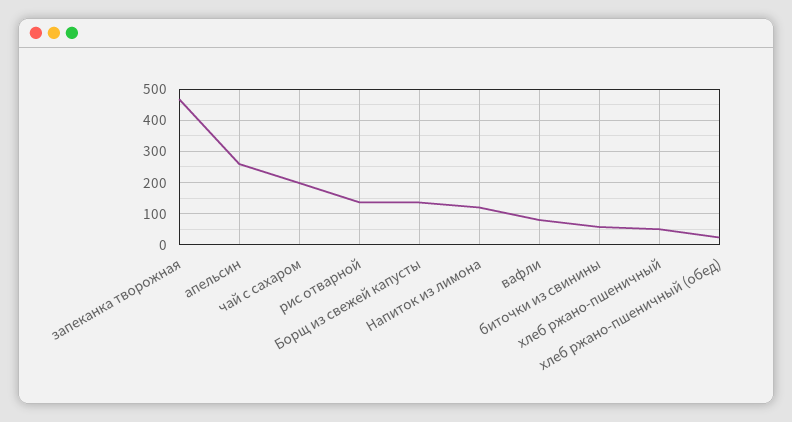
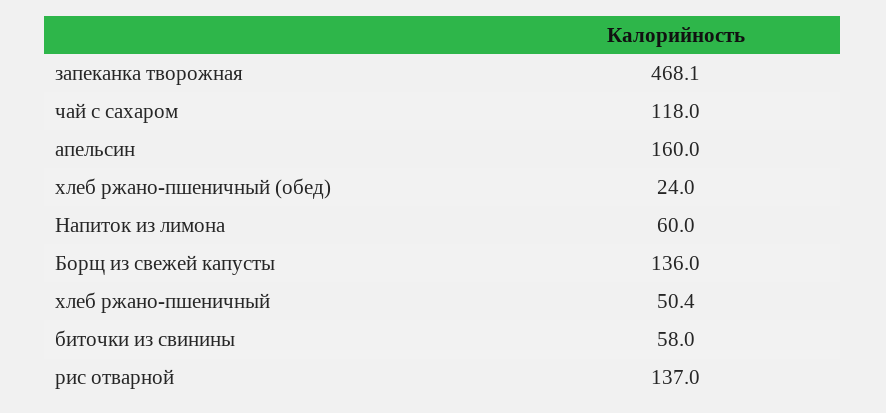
апельсин: 260 -> 160
чай с сахаром: 200 -> 118
Напиток из лимона: 120 -> 60
вафли: 80 -> none

